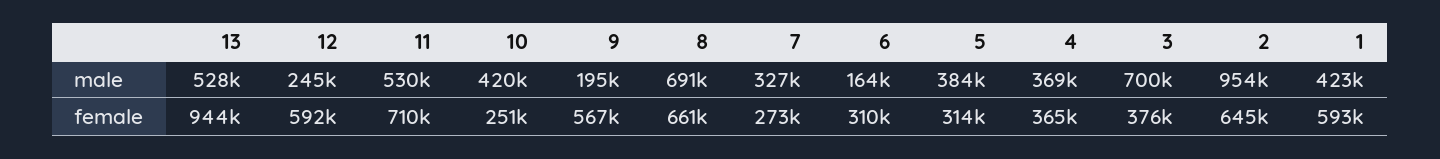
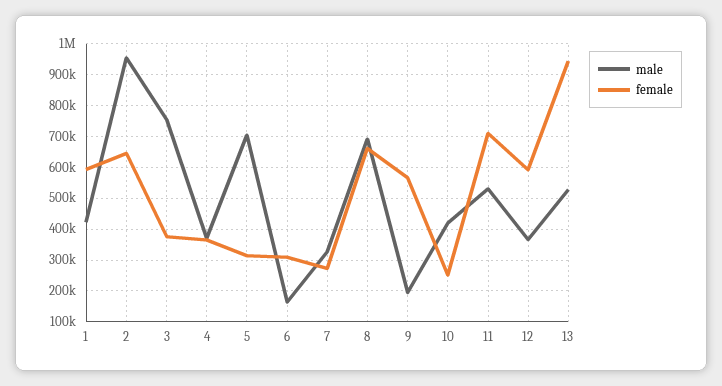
male, 12: 245000 -> 360000
male, 5: 384000 -> 700000
male, 3: 700000 -> 760000

